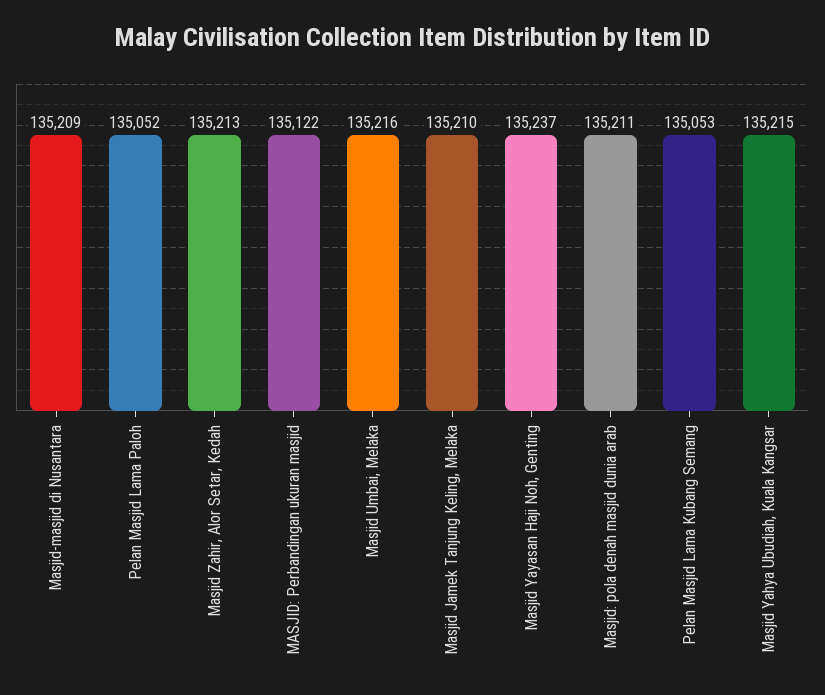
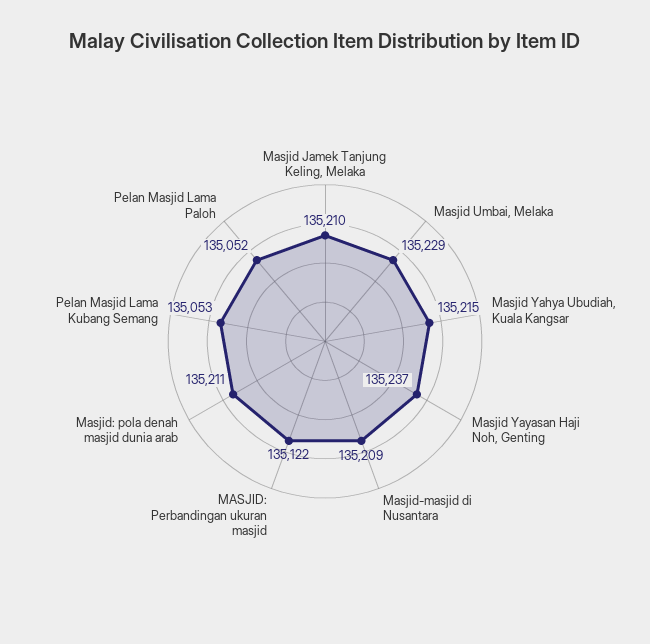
Masjid Zahir, Alor Setar, Kedah: 135213 -> none
Masjid Umbai, Melaka: 135216 -> 135229

